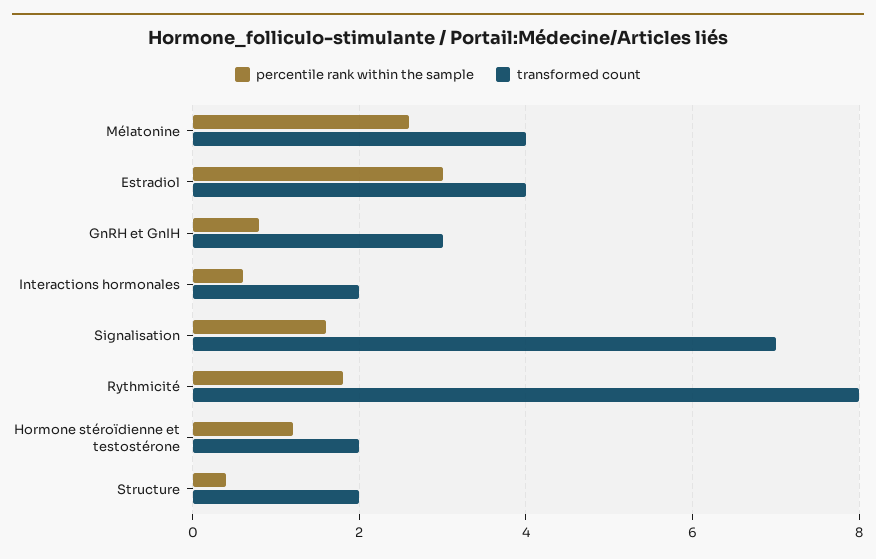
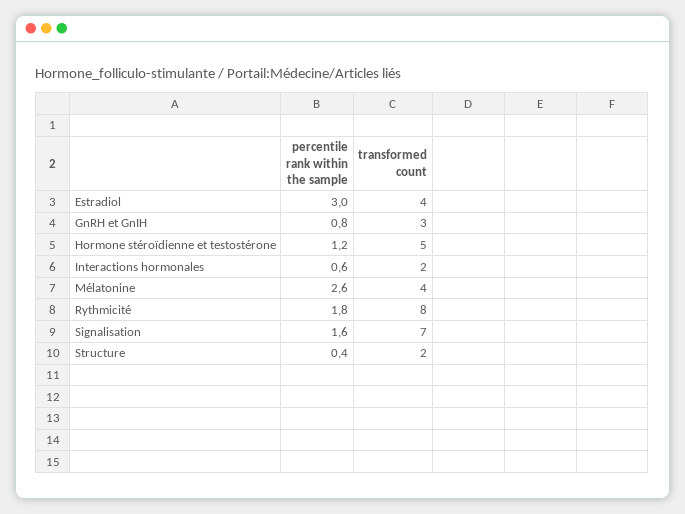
transformed count, Hormone stéroïdienne et testostérone: 2 -> 5

